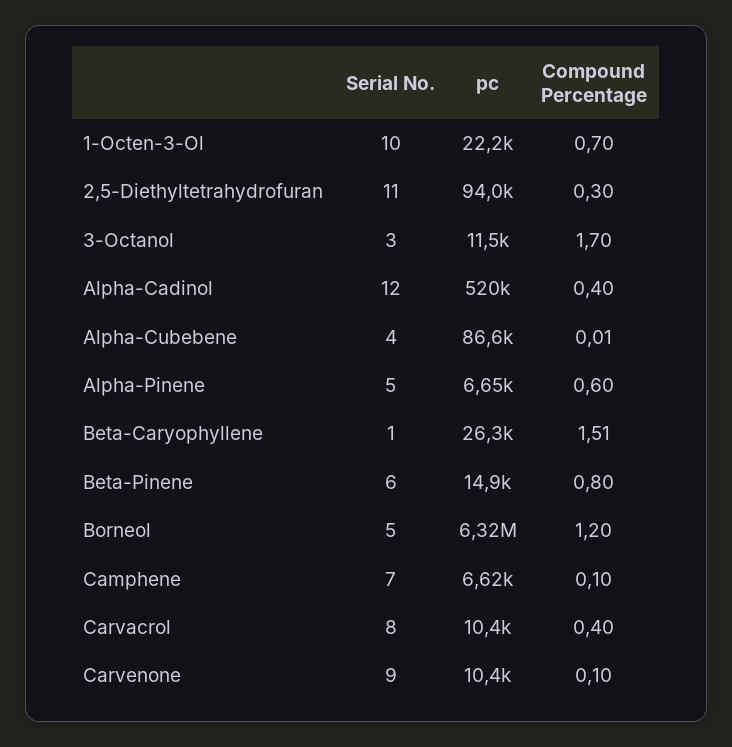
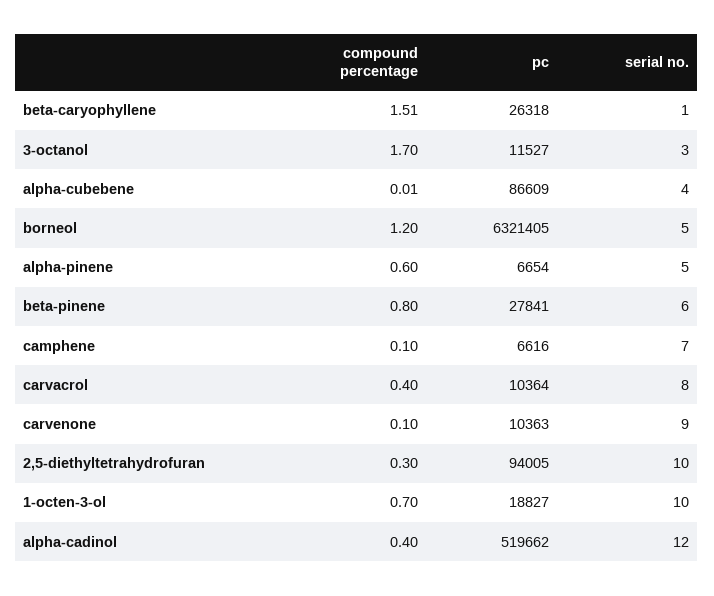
pc, 1-Octen-3-Ol: 22200 -> 18827
Serial No., 2,5-Diethyltetrahydrofuran: 11 -> 10
pc, Beta-Pinene: 14900 -> 27841

